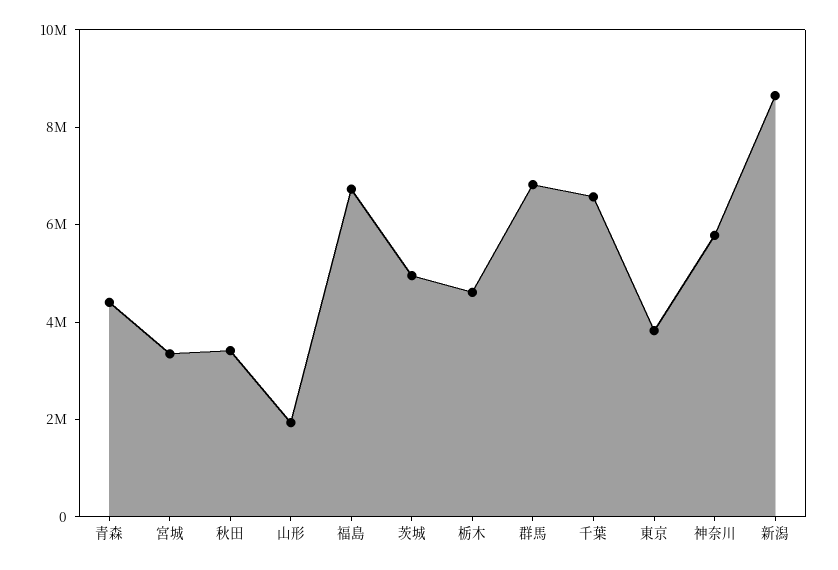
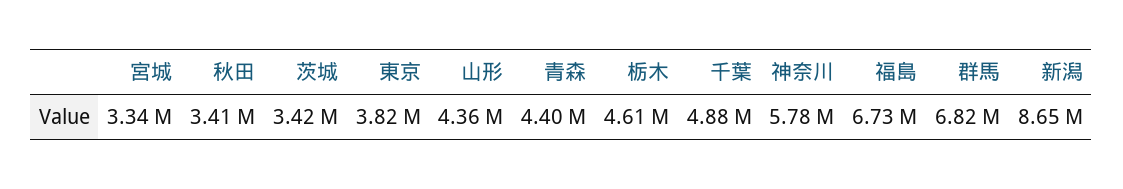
山形: 2000000 -> 4360000
茨城: 5000000 -> 3420000
千葉: 6500000 -> 4880000

